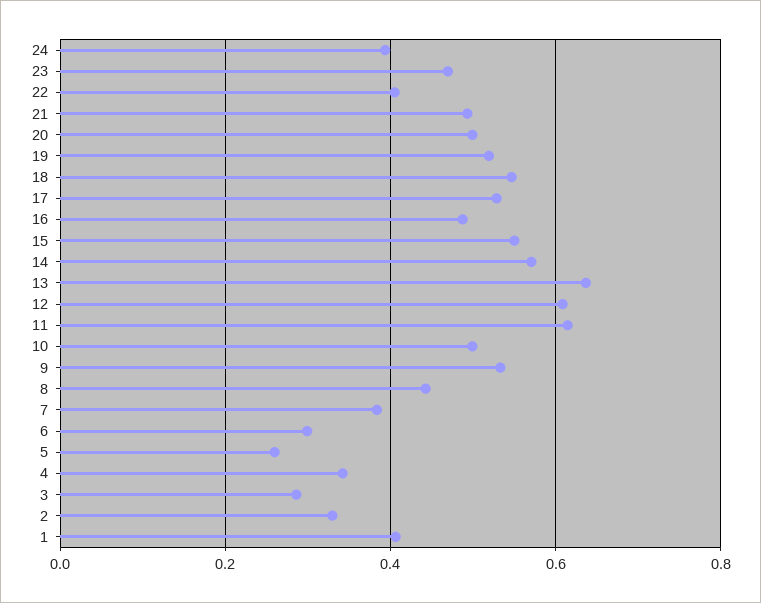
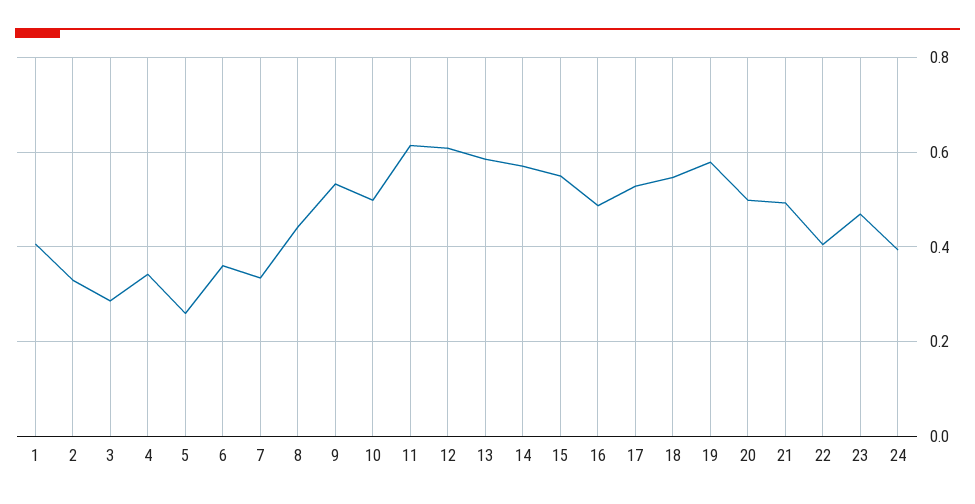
19: 0.52 -> 0.58
13: 0.64 -> 0.58
7: 0.38 -> 0.34
6: 0.3 -> 0.36

